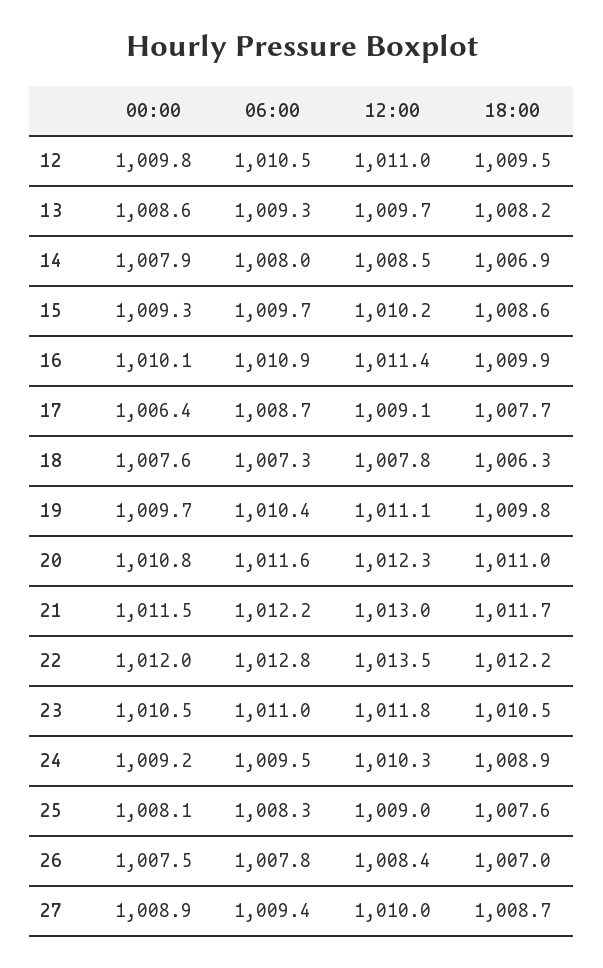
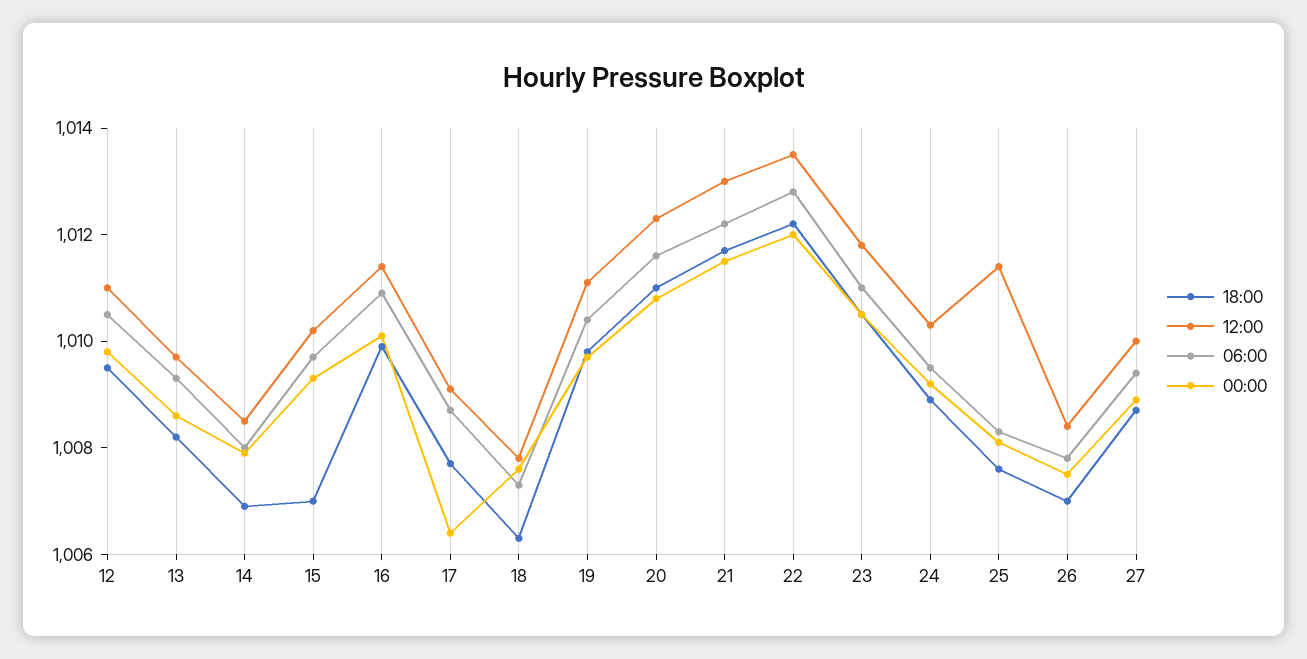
18:00, 15: 1008.6 -> 1007
12:00, 25: 1009 -> 1011.5

